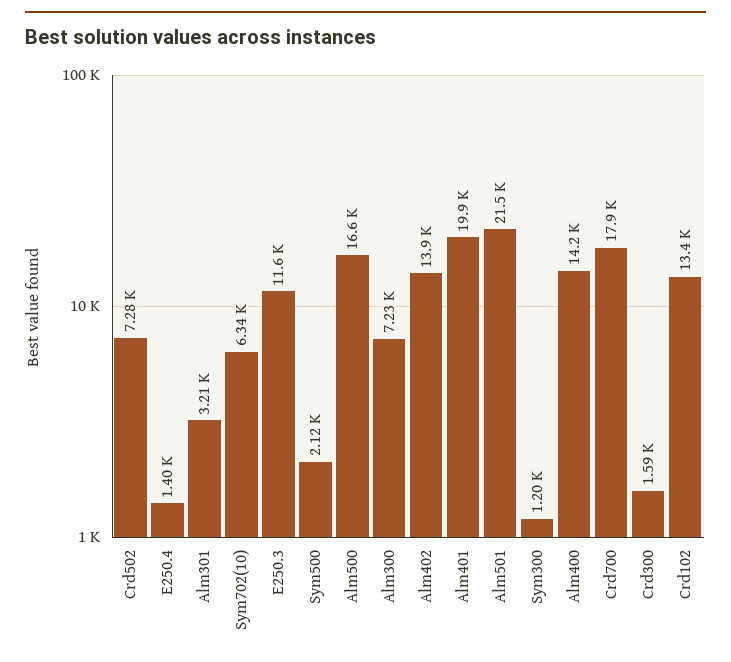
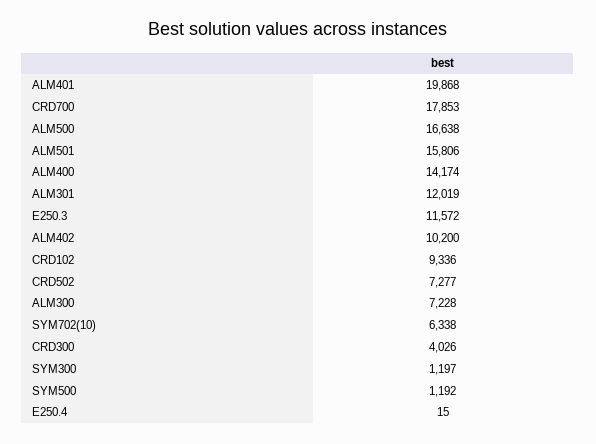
E250.4: 1400 -> 15
Alm301: 3210 -> 12019
Sym500: 2120 -> 1192
Alm402: 13900 -> 10200
Alm501: 21500 -> 15806
Crd300: 1590 -> 4026
Crd102: 13400 -> 9336

